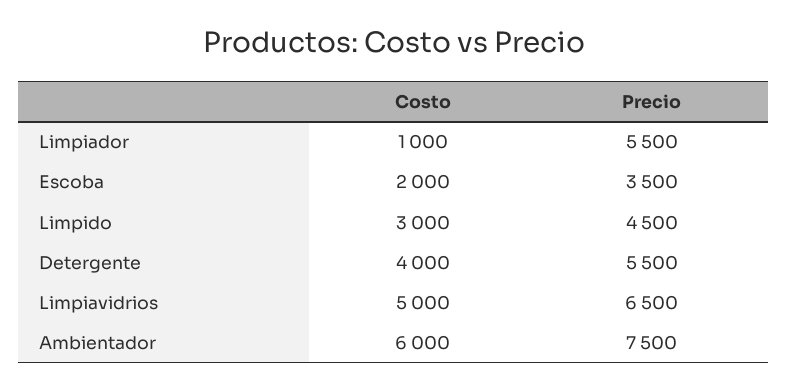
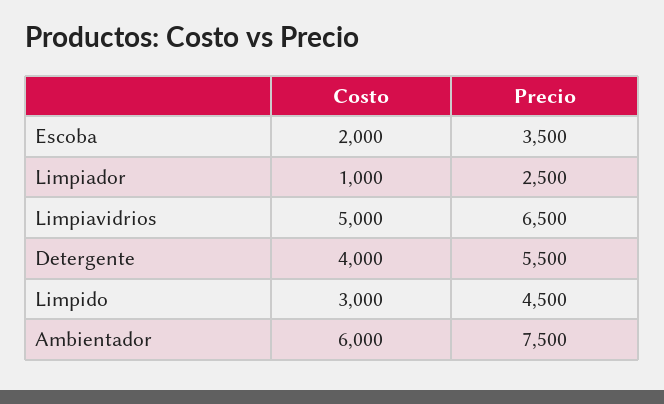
Precio, Limpiador: 5500 -> 2500

